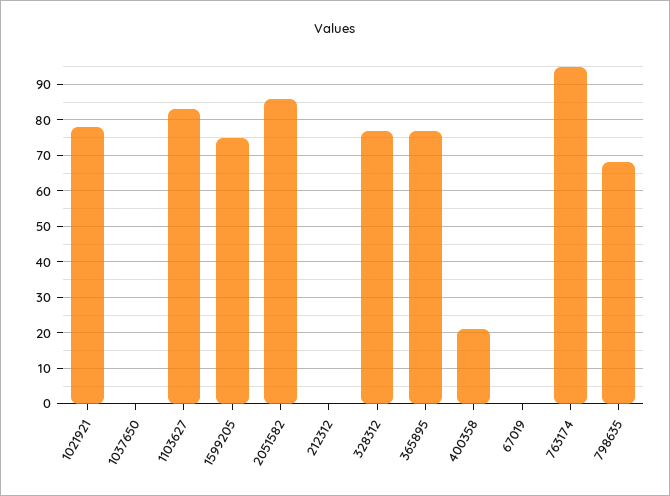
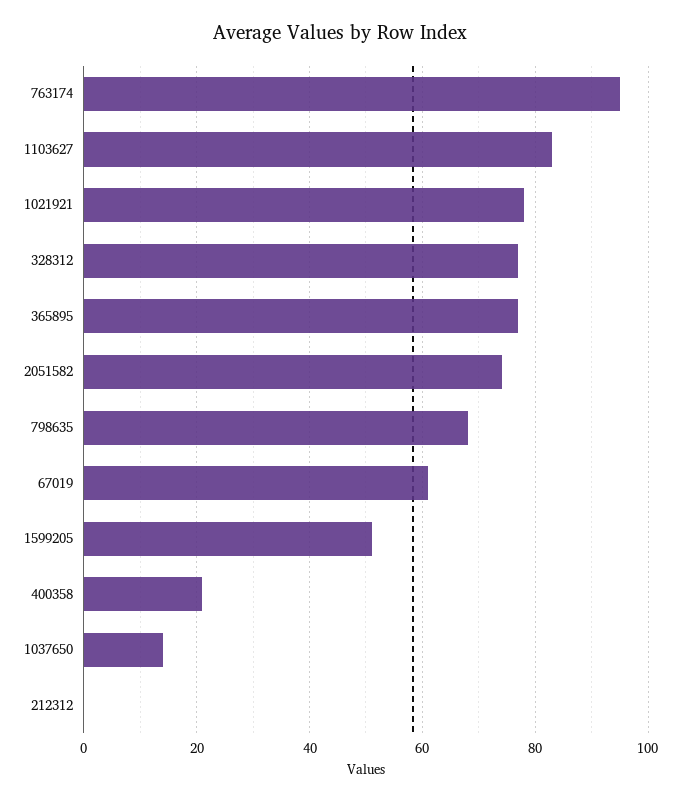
1037650: 0 -> 15
1599205: 75 -> 50
2051582: 85 -> 75
67019: 0 -> 60

